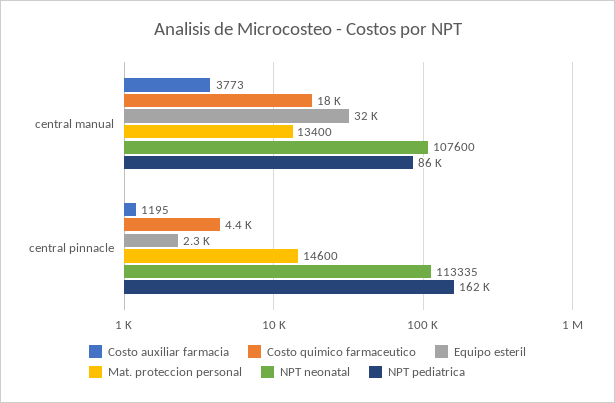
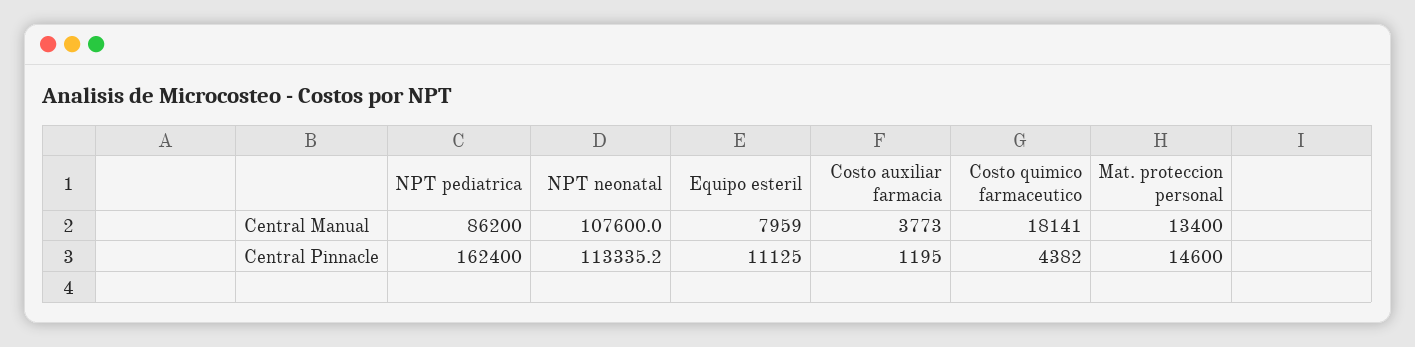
Equipo esteril, central manual: 32000 -> 7959
Equipo esteril, central pinnacle: 2300 -> 11125

